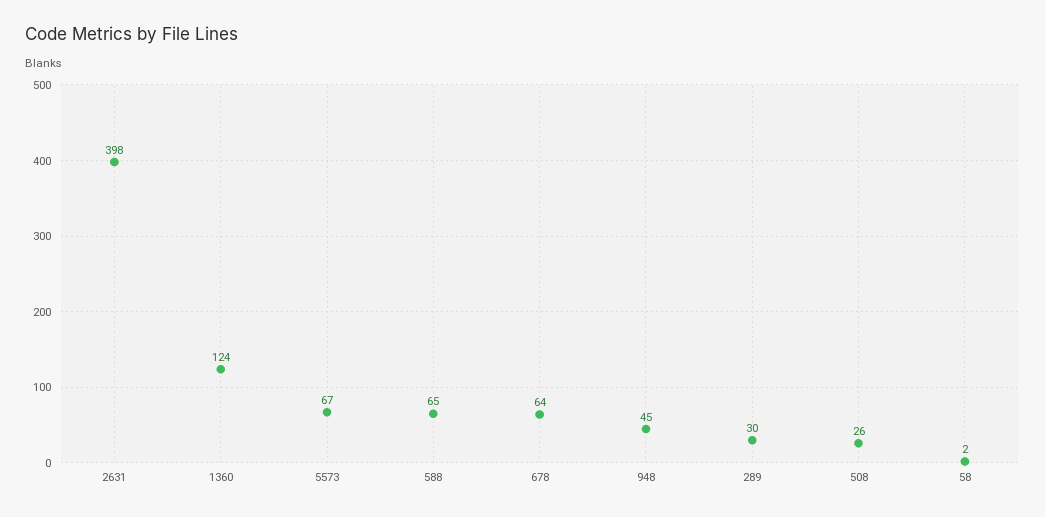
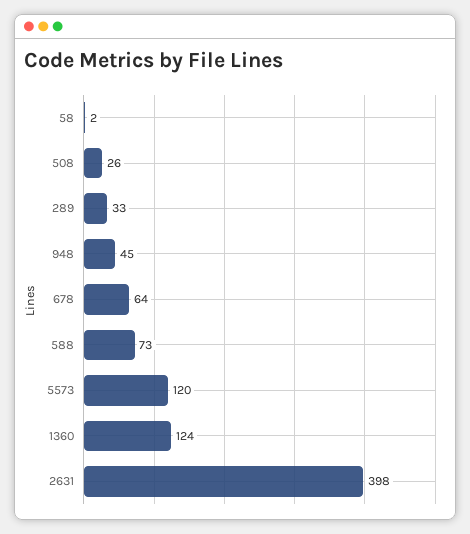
5573: 67 -> 120
588: 65 -> 73
289: 30 -> 33

